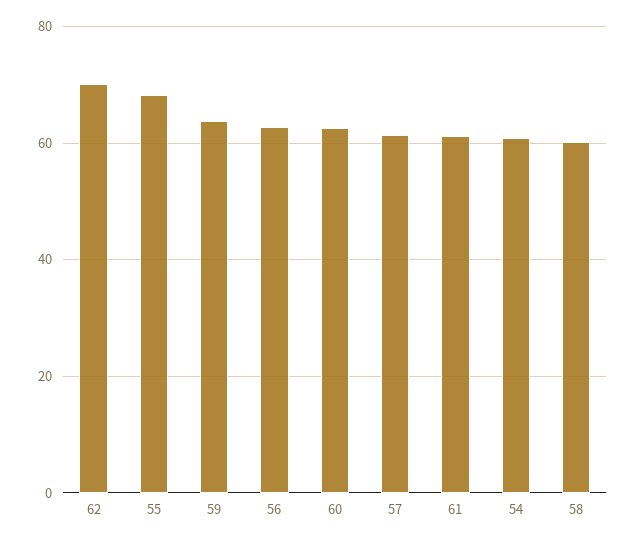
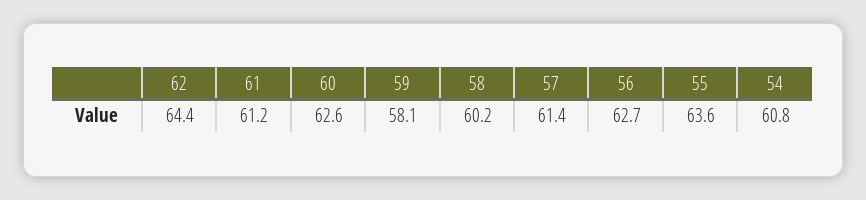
62: 70 -> 64.4
55: 68 -> 63.6
59: 64 -> 58.1

